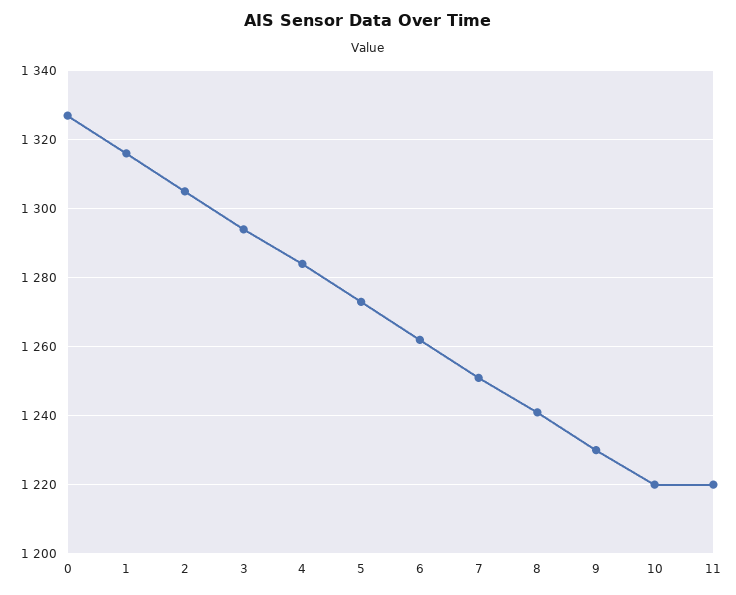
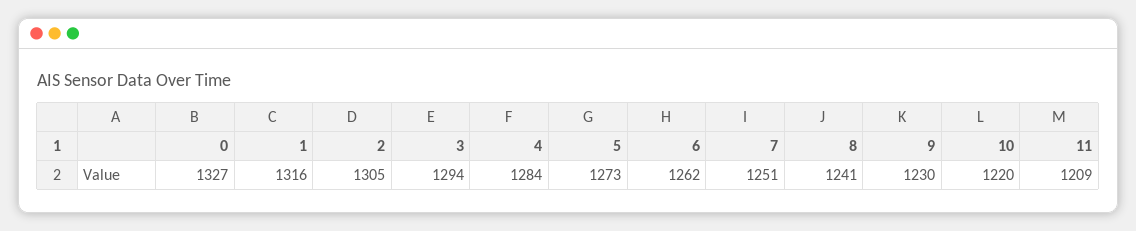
11: 1220 -> 1209

